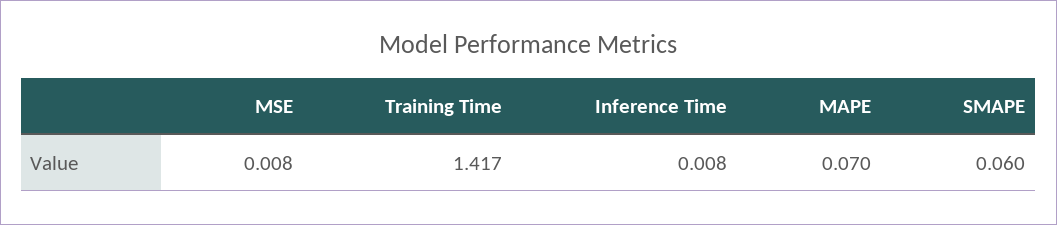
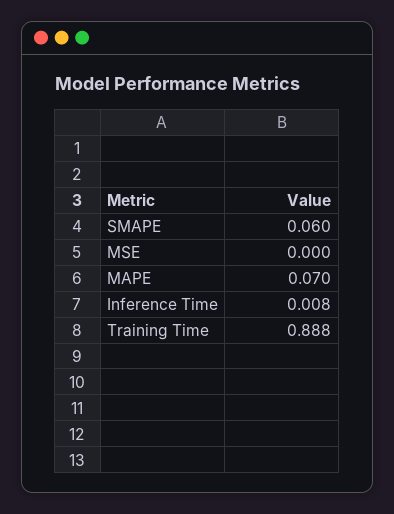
MSE: 0.008 -> 0
Training Time: 1.417 -> 0.888

